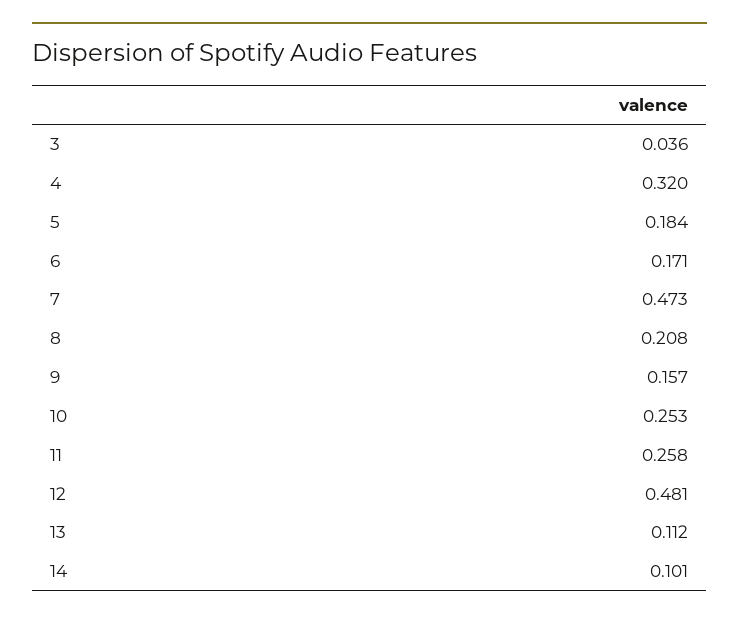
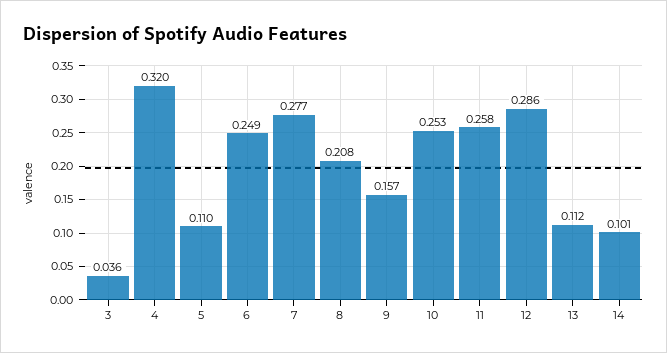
5: 0.184 -> 0.11
6: 0.171 -> 0.249
7: 0.473 -> 0.277
12: 0.481 -> 0.286

